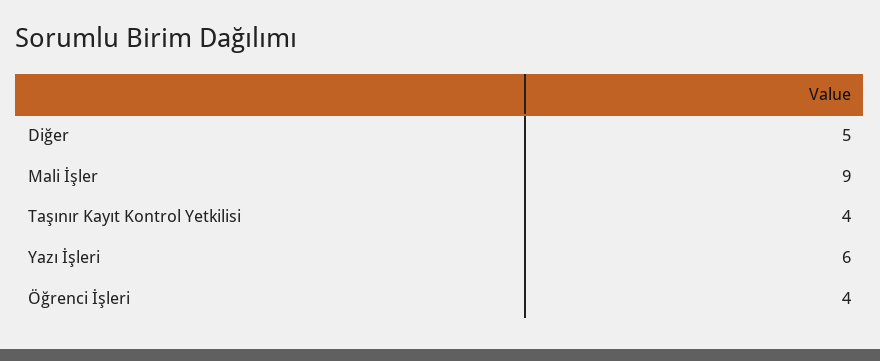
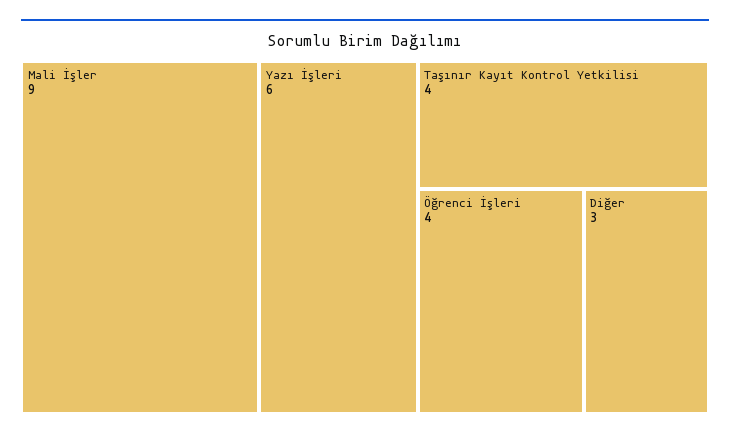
Diğer: 5 -> 3

